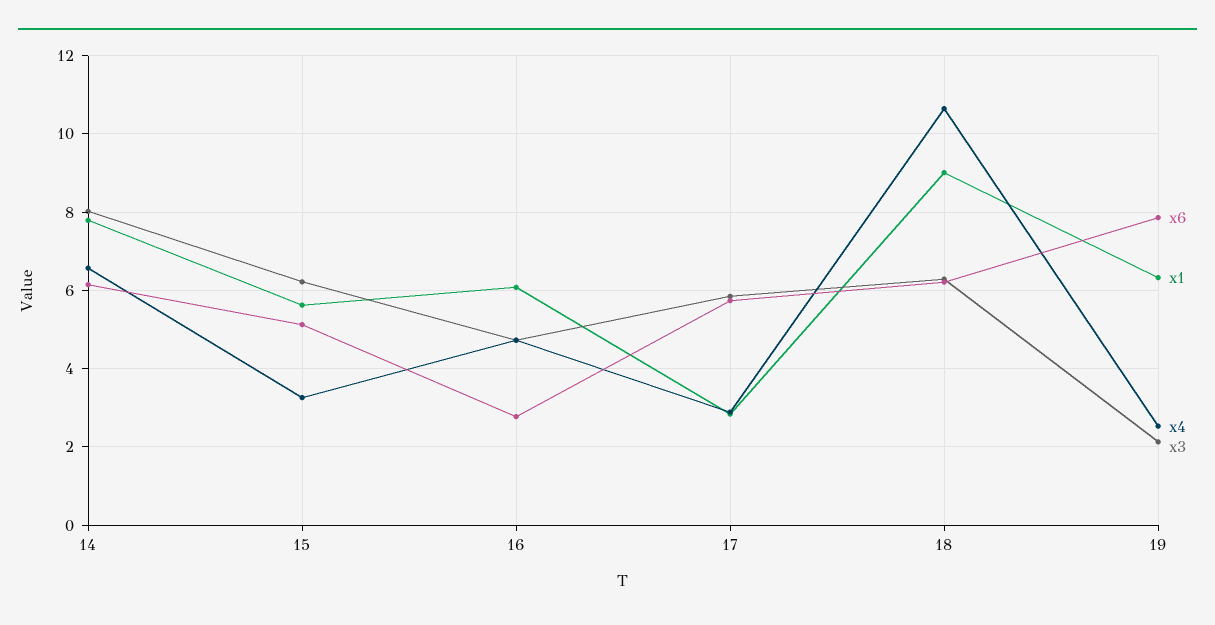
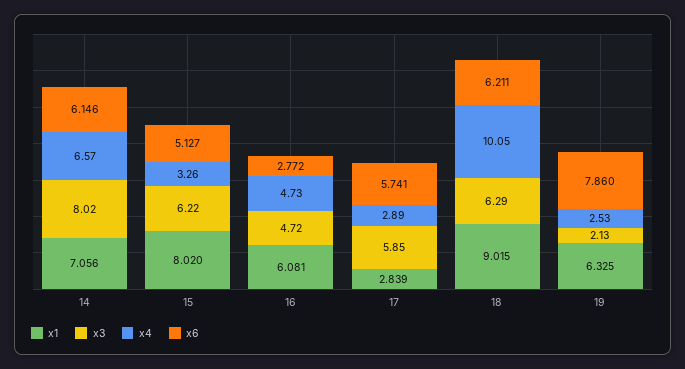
x1, 14: 7.8 -> 7.056
x1, 15: 5.6 -> 8.02
x4, 18: 10.6 -> 10.05

